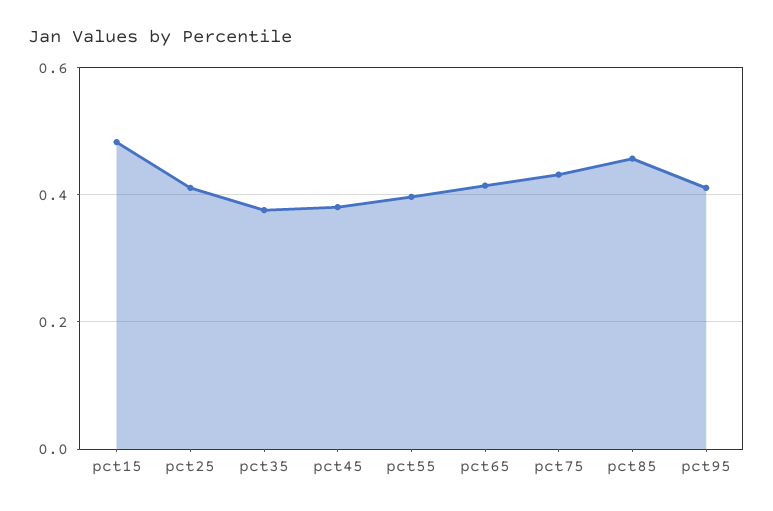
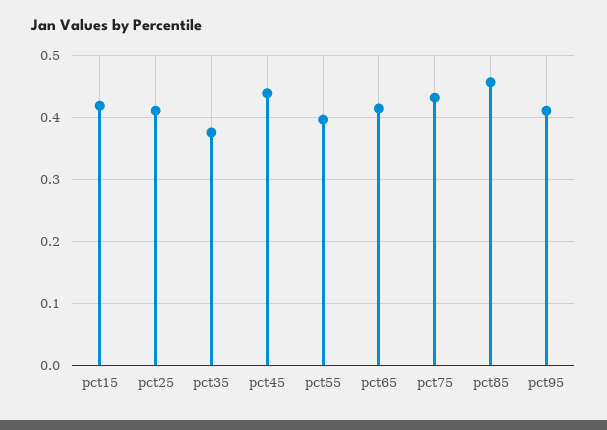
pct15: 0.48 -> 0.42
pct45: 0.38 -> 0.44

